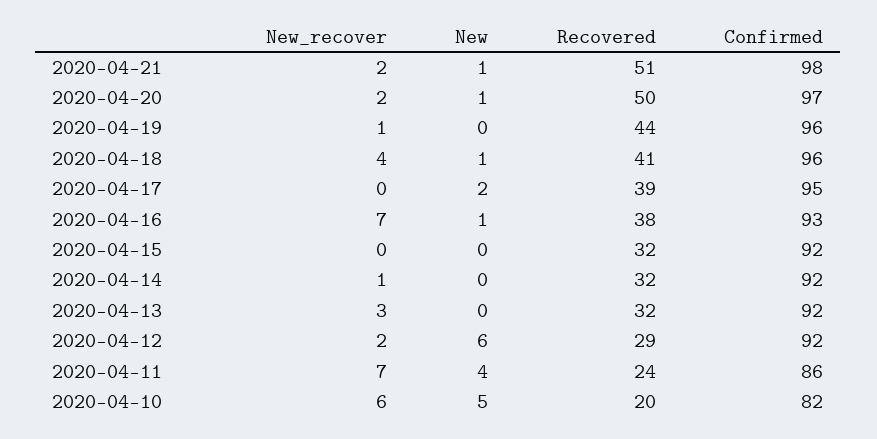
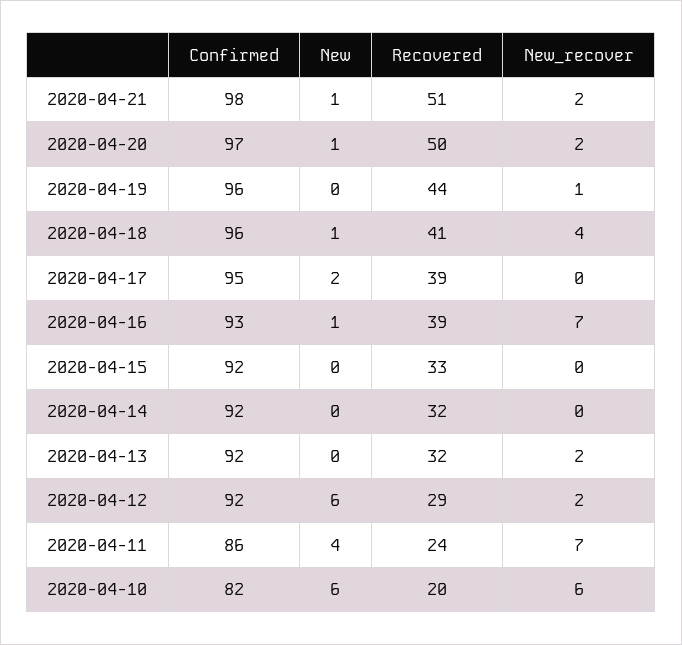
Recovered, 2020-04-16: 38 -> 39
Recovered, 2020-04-15: 32 -> 33
New_recover, 2020-04-14: 1 -> 0
New_recover, 2020-04-13: 3 -> 2
New, 2020-04-10: 5 -> 6

